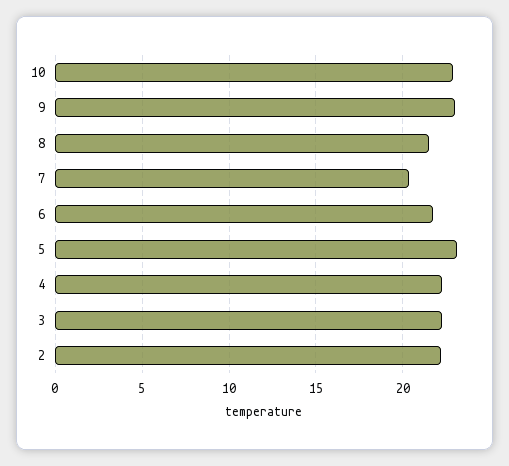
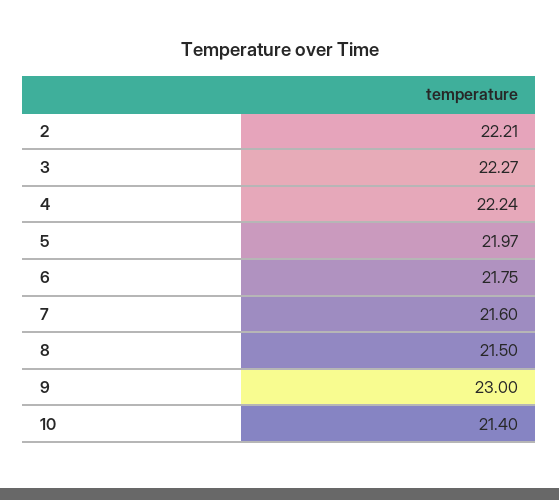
10: 23 -> 21.4
7: 20.5 -> 21.6
5: 23 -> 21.97

